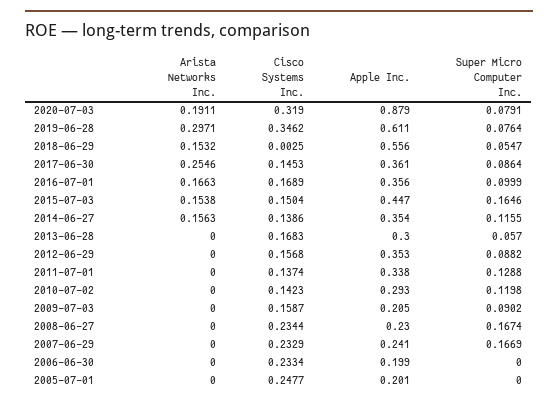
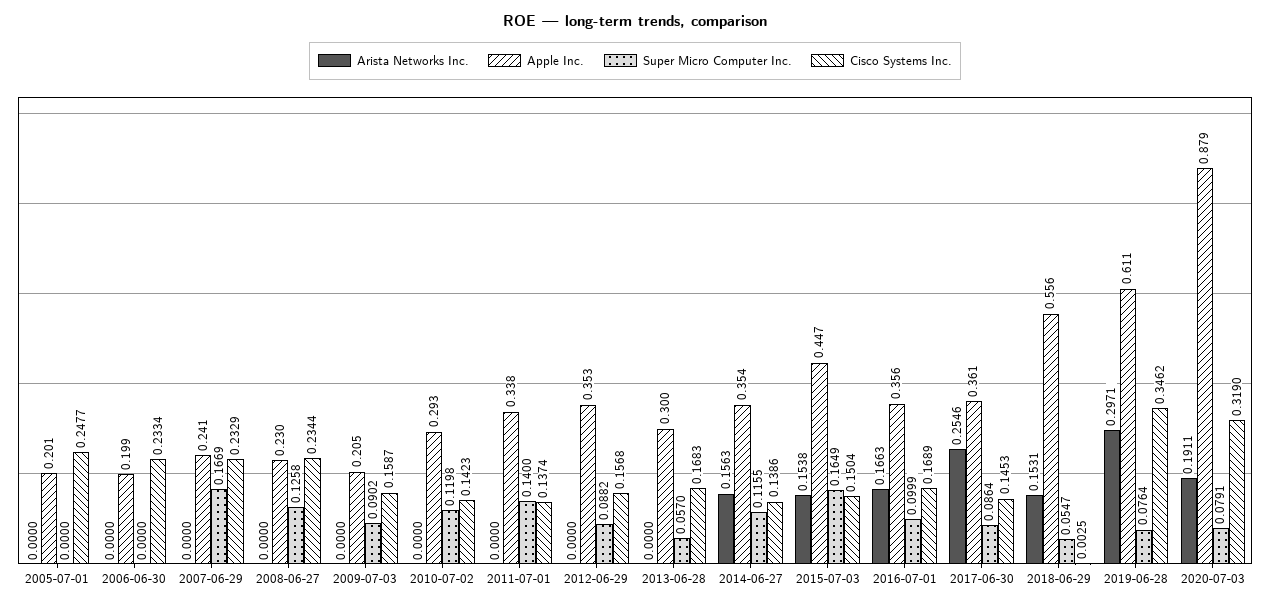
Arista Networks Inc., 2018-06-29: 0.1532 -> 0.1531
Super Micro Computer Inc., 2015-07-03: 0.1646 -> 0.1649
Super Micro Computer Inc., 2011-07-01: 0.1288 -> 0.14
Super Micro Computer Inc., 2008-06-27: 0.1674 -> 0.1258

